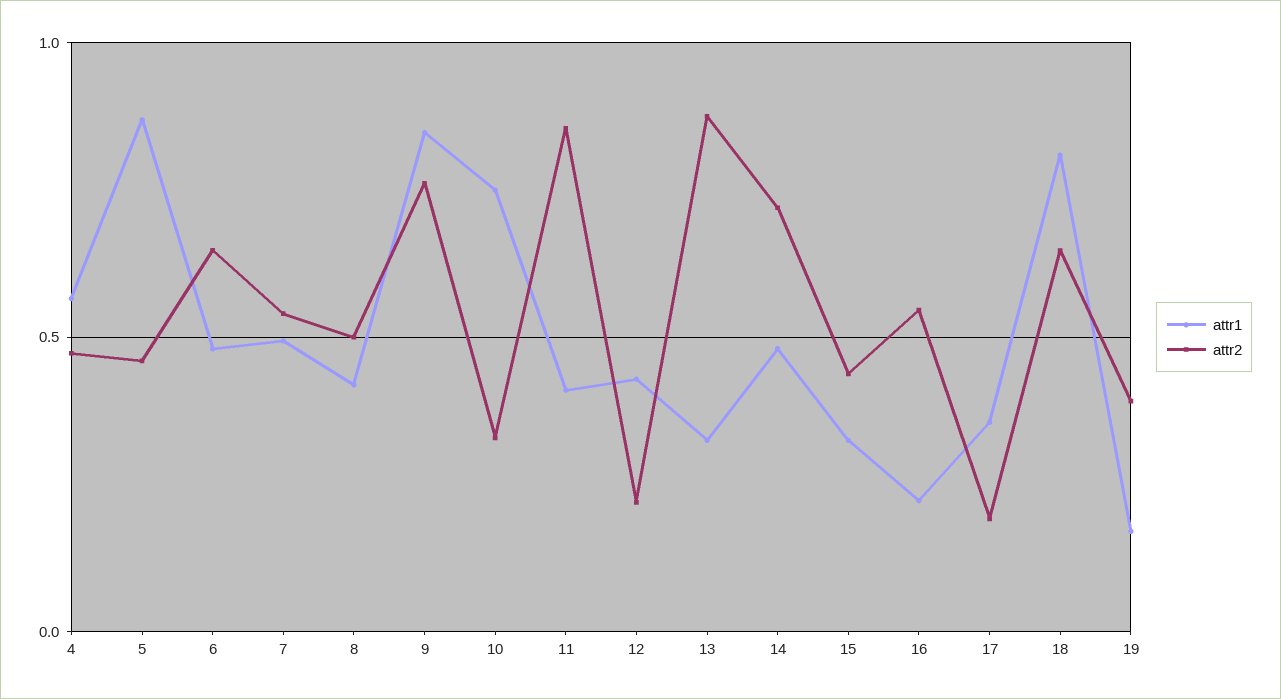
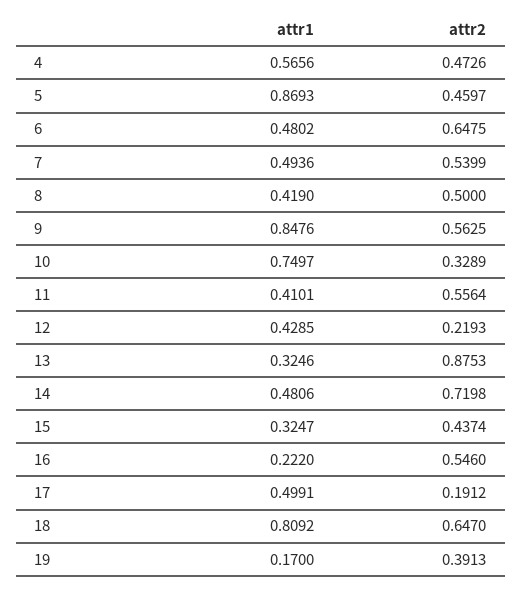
attr2, 9: 0.75 -> 0.5625
attr2, 11: 0.85 -> 0.5564
attr1, 17: 0.35 -> 0.4991

